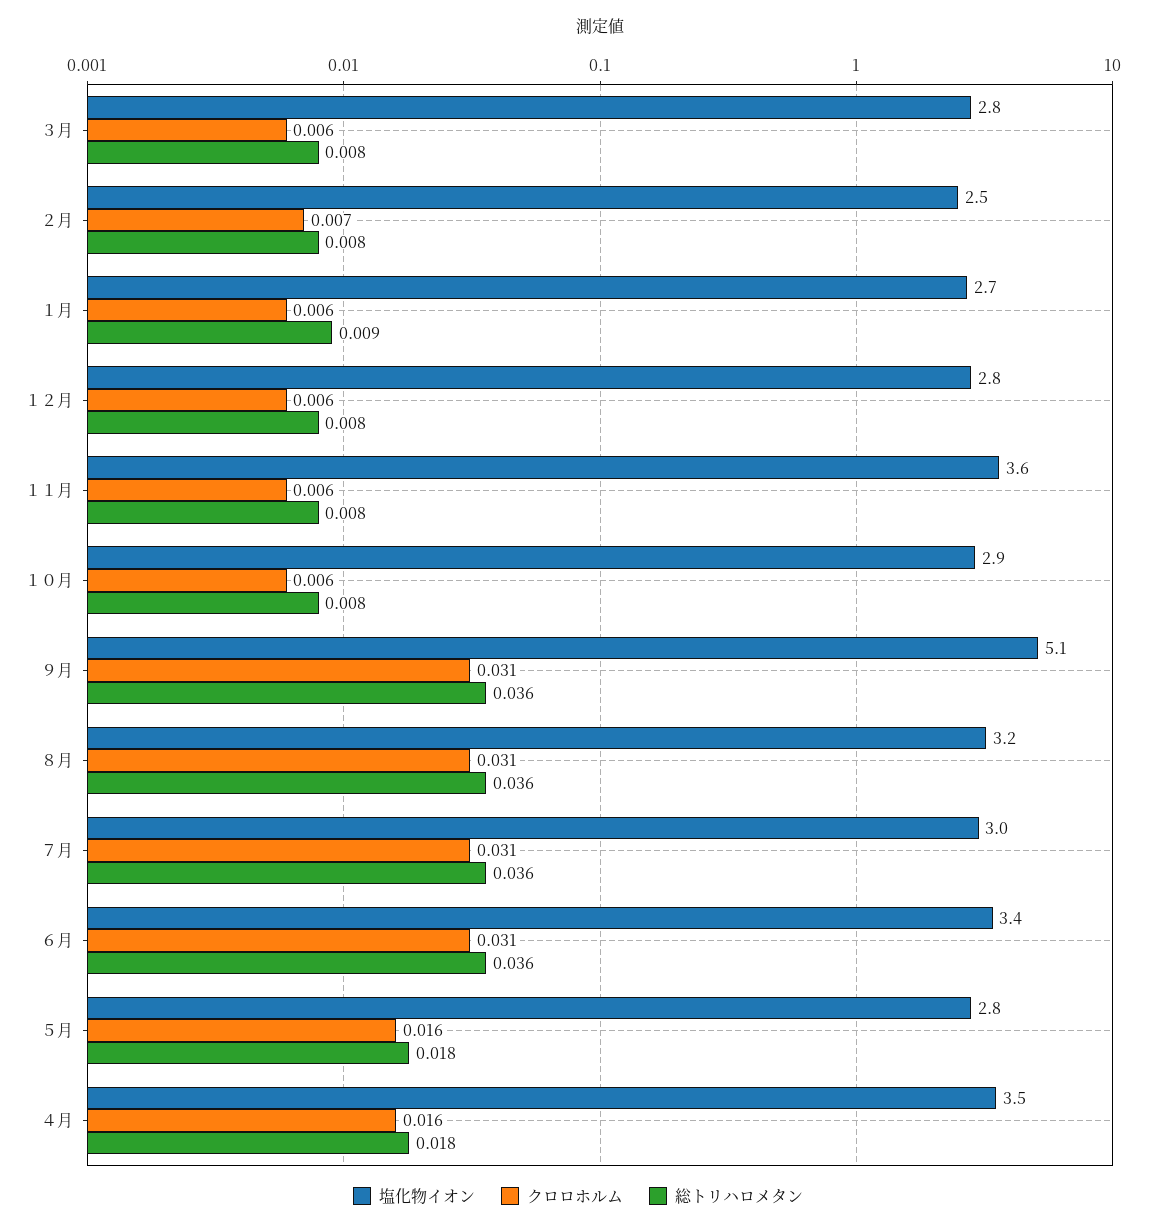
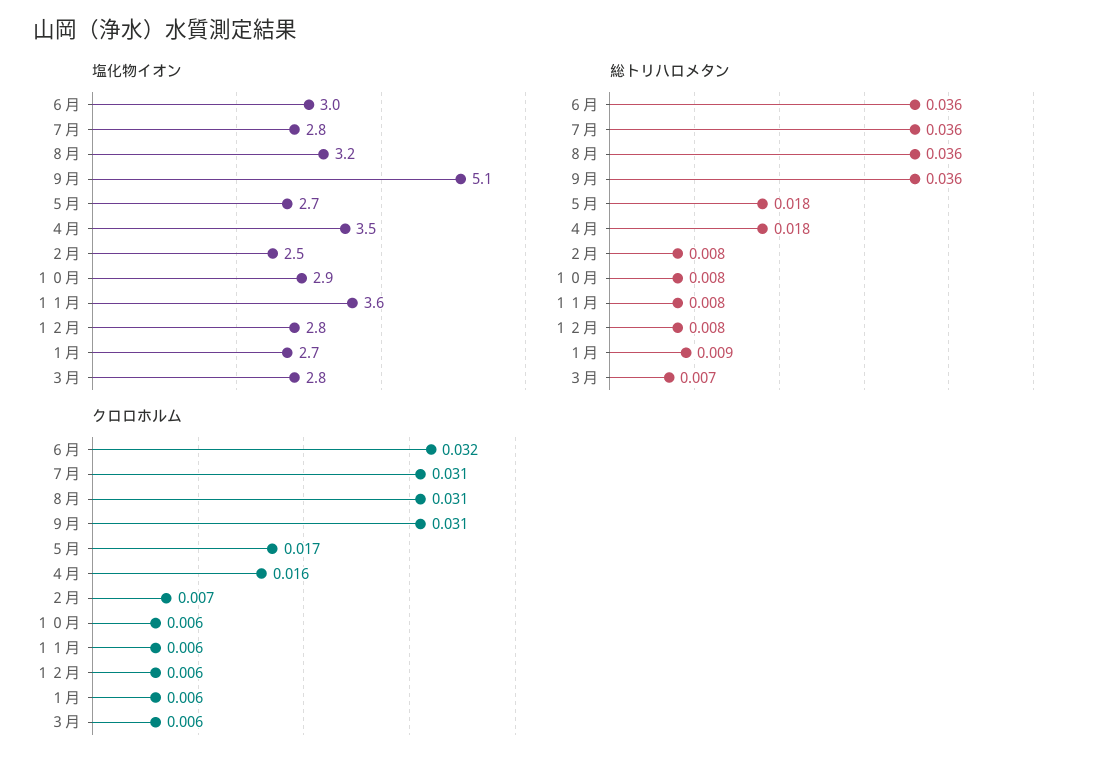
総トリハロメタン, ３月: 0.008 -> 0.007
塩化物イオン, ７月: 3 -> 2.8
塩化物イオン, ６月: 3.4 -> 3
クロロホルム, ６月: 0.031 -> 0.032
塩化物イオン, ５月: 2.8 -> 2.7
クロロホルム, ５月: 0.016 -> 0.017

